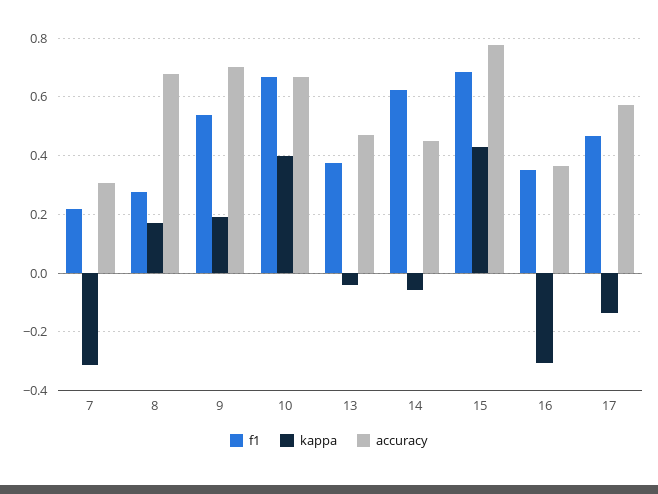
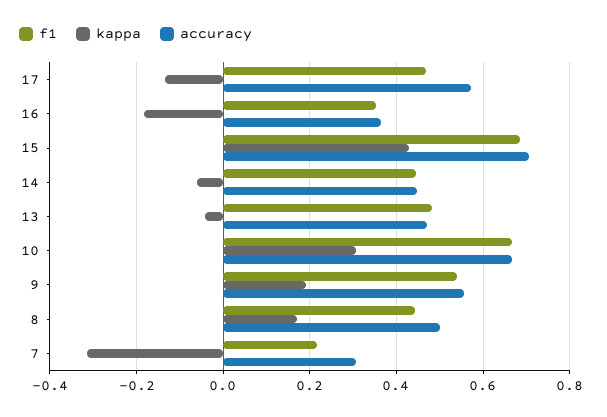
f1, 8: 0.275 -> 0.44
accuracy, 8: 0.675 -> 0.5
accuracy, 9: 0.7 -> 0.56
kappa, 10: 0.4 -> 0.3
f1, 13: 0.375 -> 0.48
f1, 14: 0.625 -> 0.44
accuracy, 15: 0.775 -> 0.7
kappa, 16: -0.3 -> -0.18

